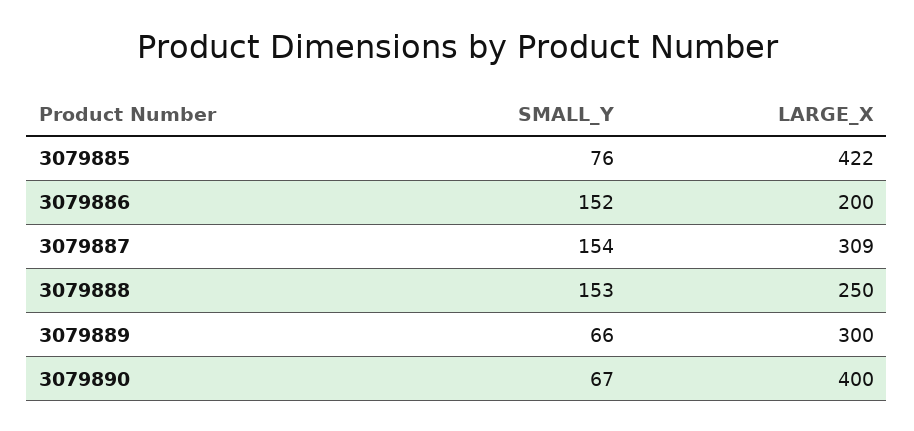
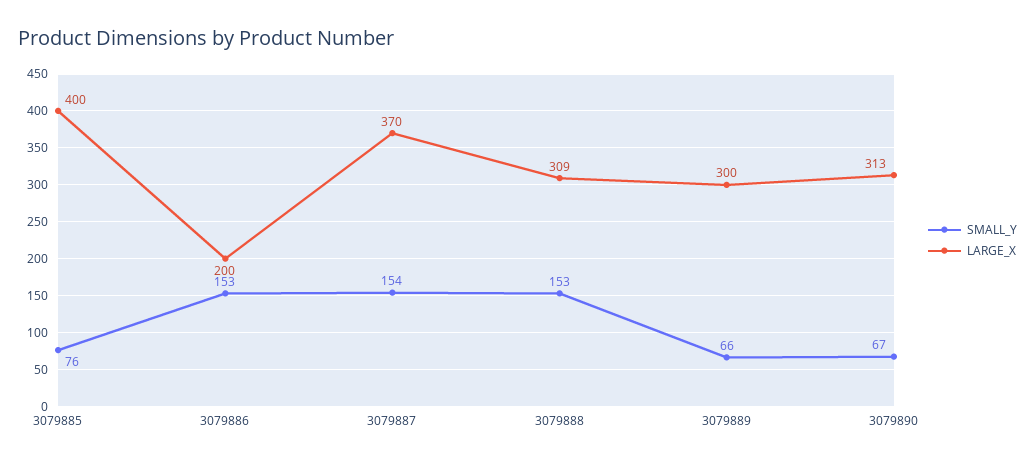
LARGE_X, 3079885: 422 -> 400
SMALL_Y, 3079886: 152 -> 153
LARGE_X, 3079887: 309 -> 370
LARGE_X, 3079888: 250 -> 309
LARGE_X, 3079890: 400 -> 313

